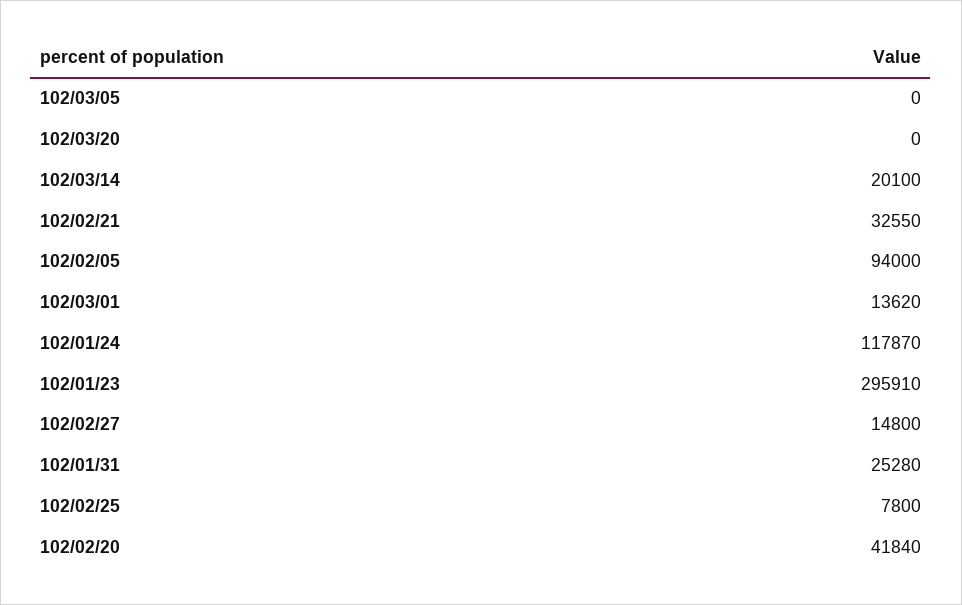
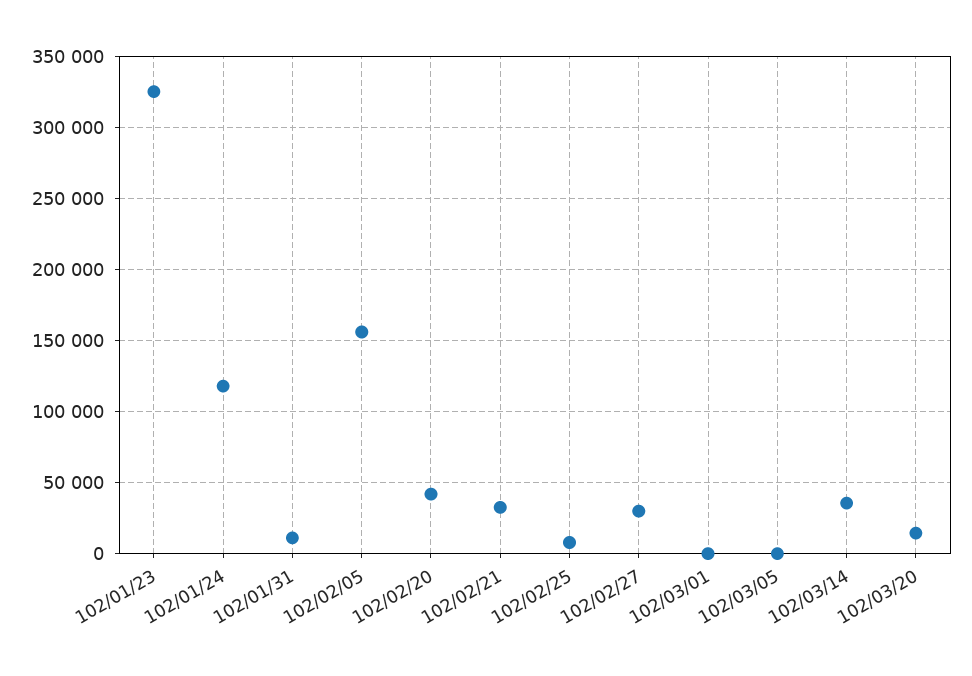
102/03/20: 0 -> 15000
102/03/14: 20100 -> 35000
102/02/05: 94000 -> 155000
102/03/01: 13620 -> 0
102/01/23: 295910 -> 325000
102/02/27: 14800 -> 30000
102/01/31: 25280 -> 10000

